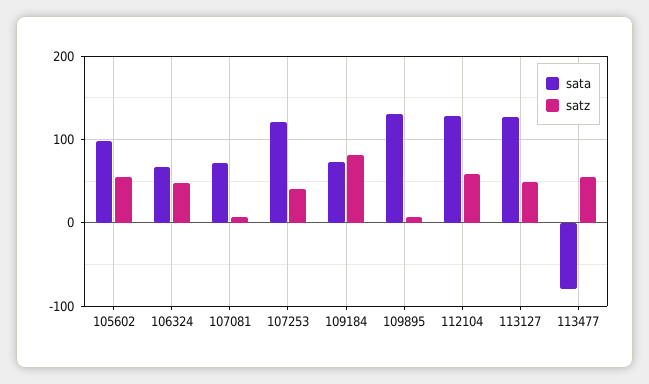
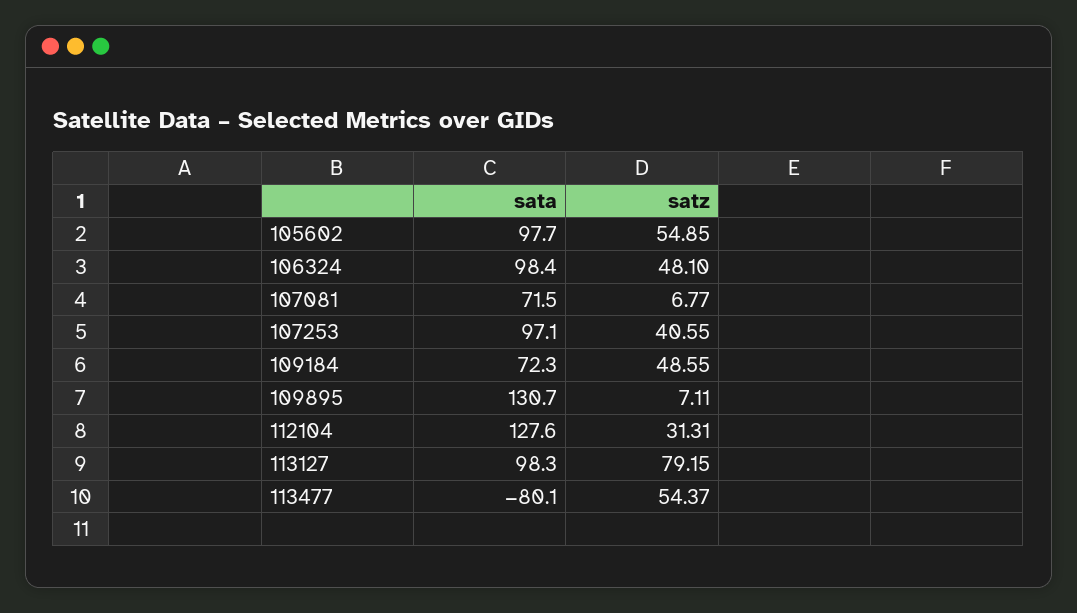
sata, 106324: 70 -> 98.4
sata, 107253: 120 -> 97.1
satz, 109184: 80 -> 48.55
satz, 112104: 60 -> 31.31
sata, 113127: 130 -> 98.3
satz, 113127: 50 -> 79.15

